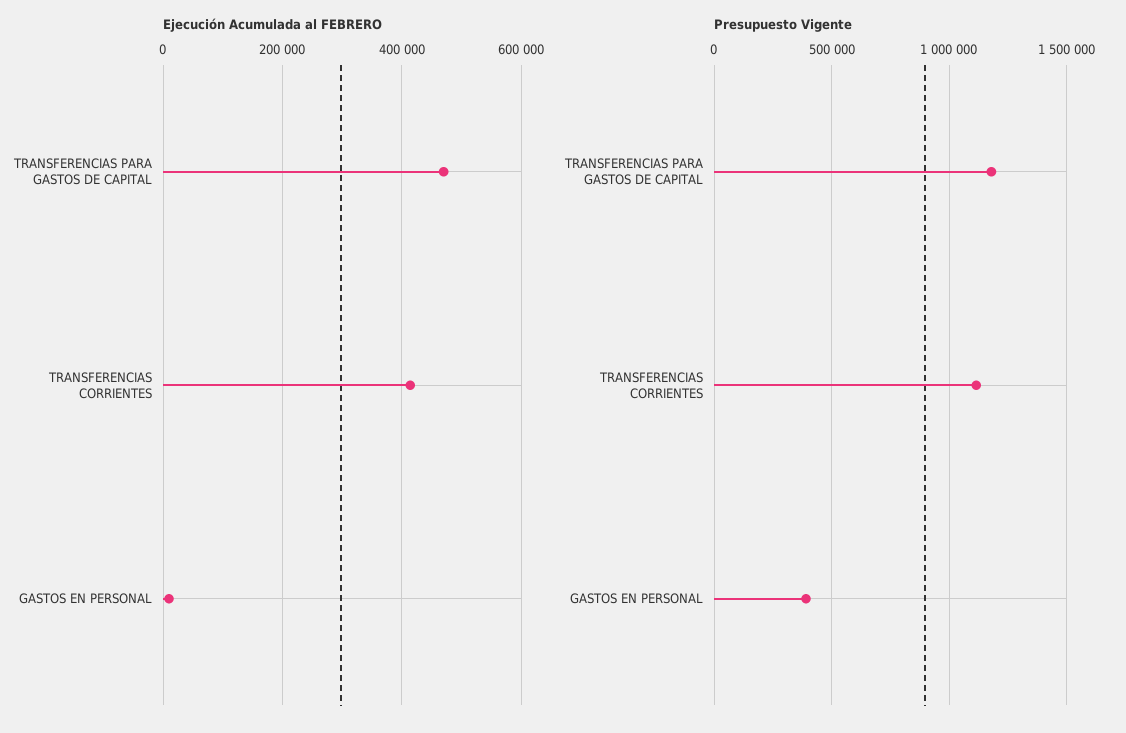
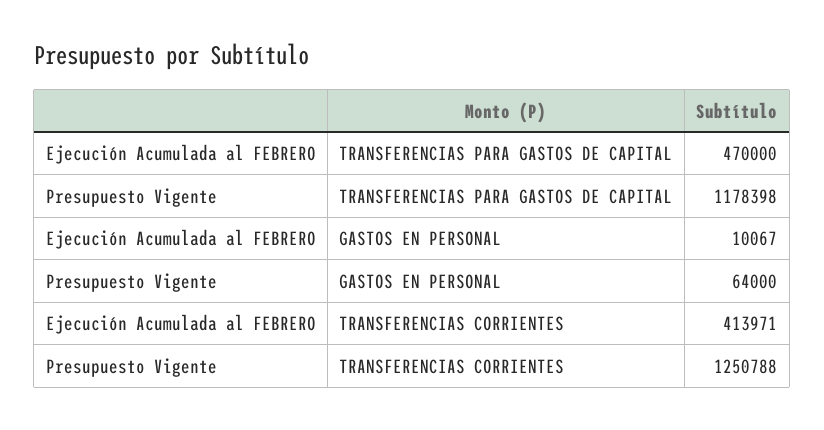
Presupuesto Vigente, TRANSFERENCIAS CORRIENTES: 1100000 -> 1250788
Presupuesto Vigente, GASTOS EN PERSONAL: 400000 -> 64000

